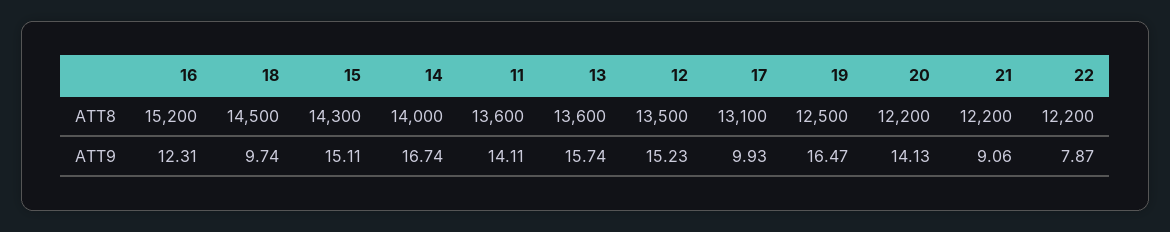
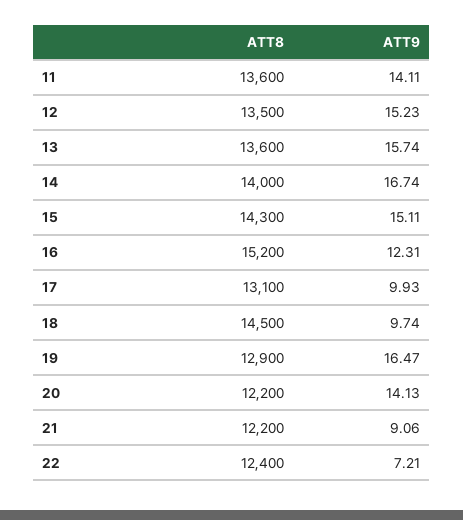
19, ATT8: 12500 -> 12900
22, ATT8: 12200 -> 12400
22, ATT9: 7.87 -> 7.21

